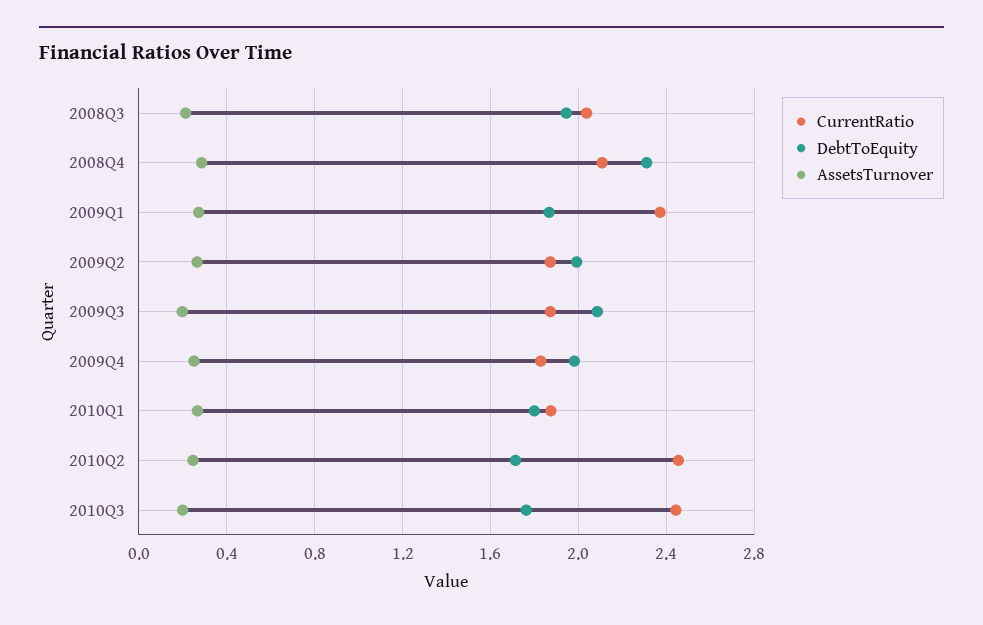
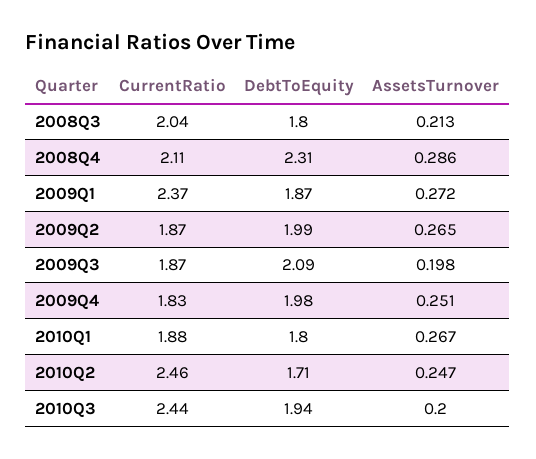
DebtToEquity, 2008Q3: 1.95 -> 1.8
DebtToEquity, 2010Q3: 1.75 -> 1.94

